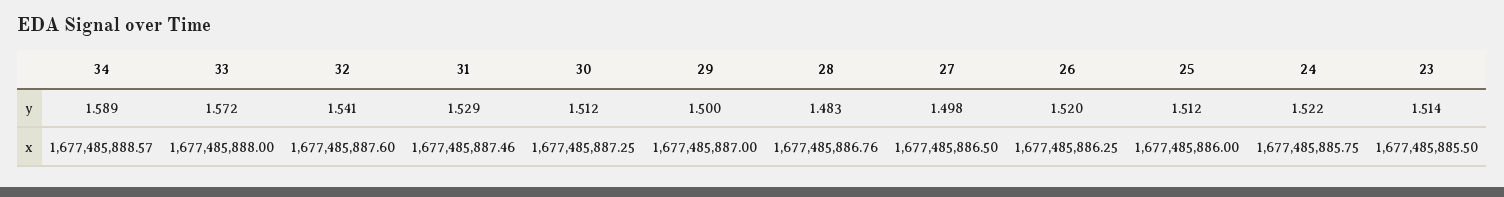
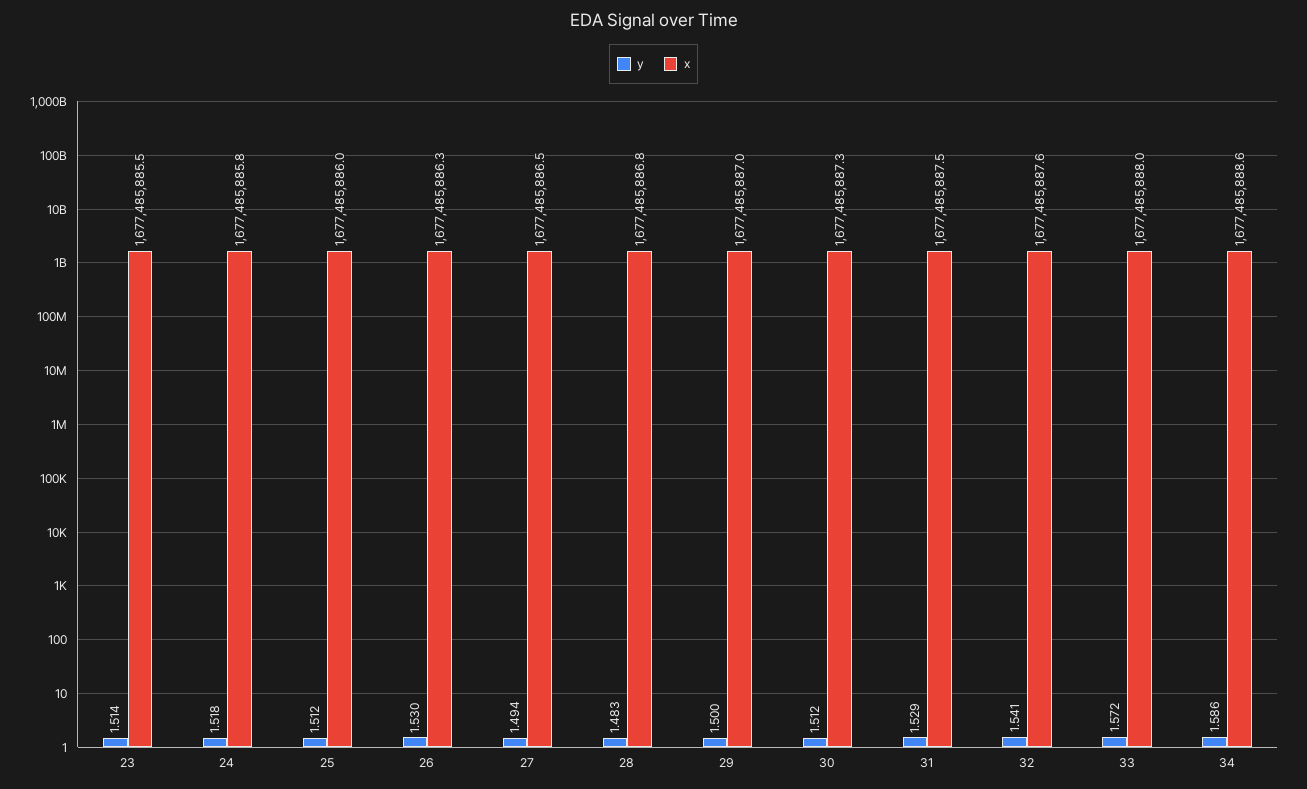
y, 34: 1.589 -> 1.586
y, 27: 1.498 -> 1.494
y, 26: 1.52 -> 1.53
y, 24: 1.522 -> 1.518

